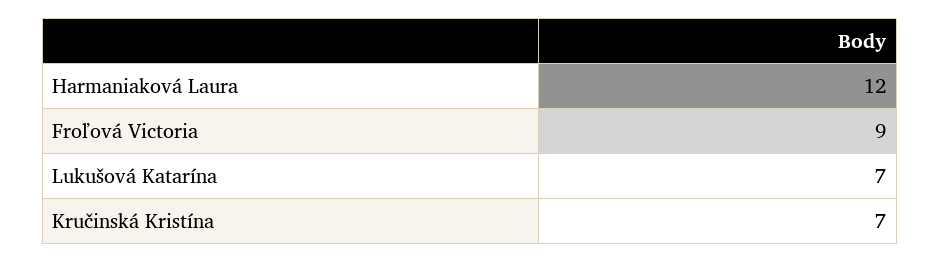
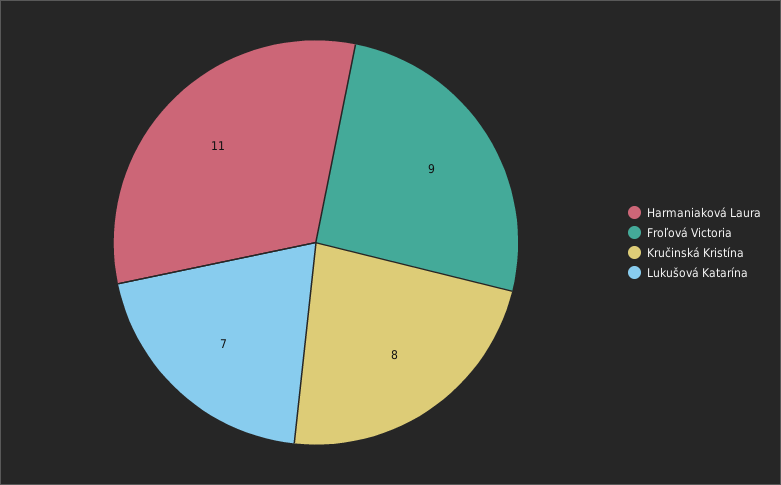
Harmaniaková Laura: 12 -> 11
Kručinská Kristína: 7 -> 8

